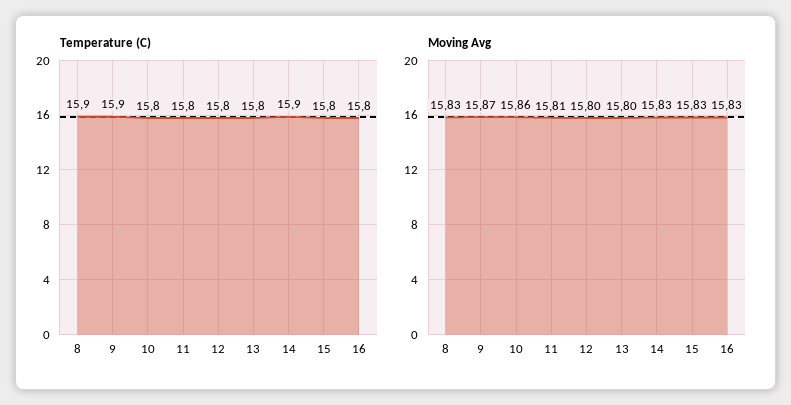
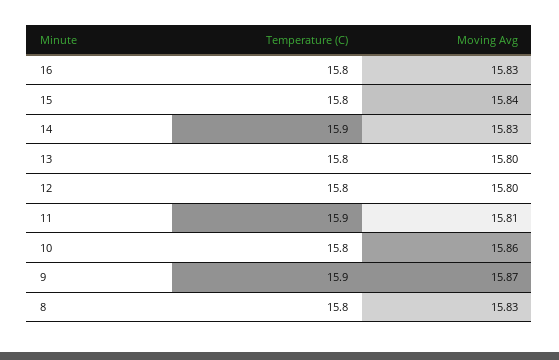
Temperature (C), 8: 15.9 -> 15.8
Temperature (C), 11: 15.8 -> 15.9
Moving Avg, 15: 15.83 -> 15.84

